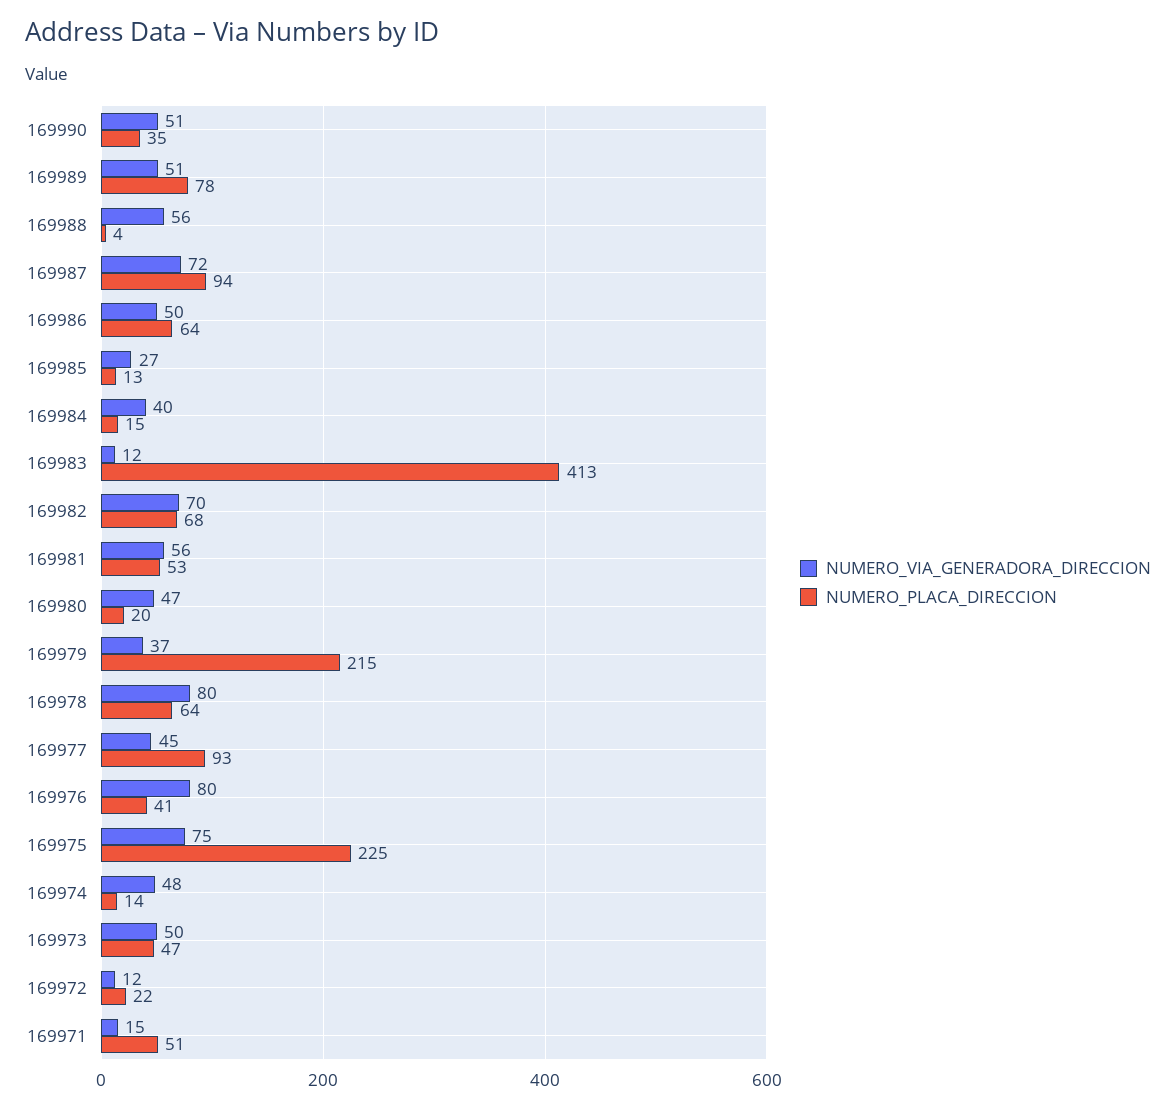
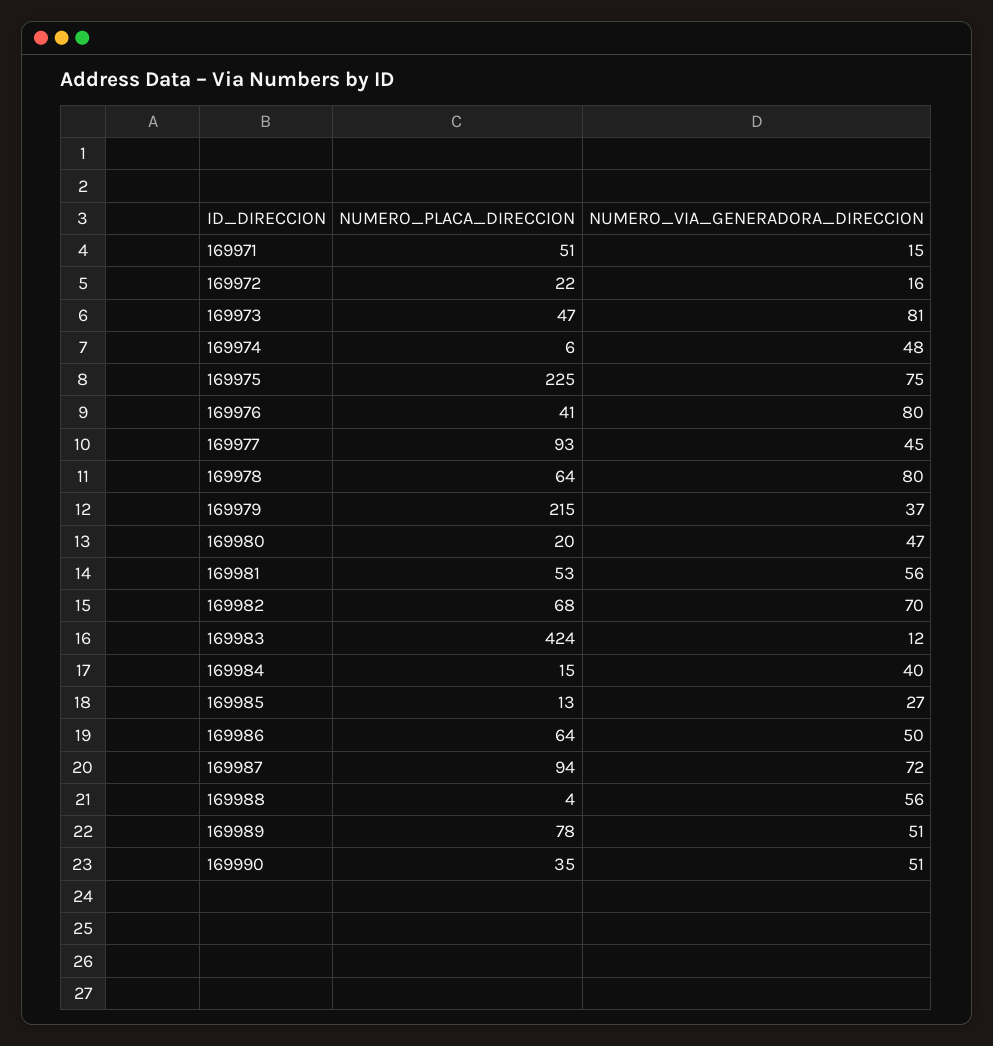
NUMERO_PLACA_DIRECCION, 169983: 413 -> 424
NUMERO_PLACA_DIRECCION, 169974: 14 -> 6
NUMERO_VIA_GENERADORA_DIRECCION, 169973: 50 -> 81
NUMERO_VIA_GENERADORA_DIRECCION, 169972: 12 -> 16

